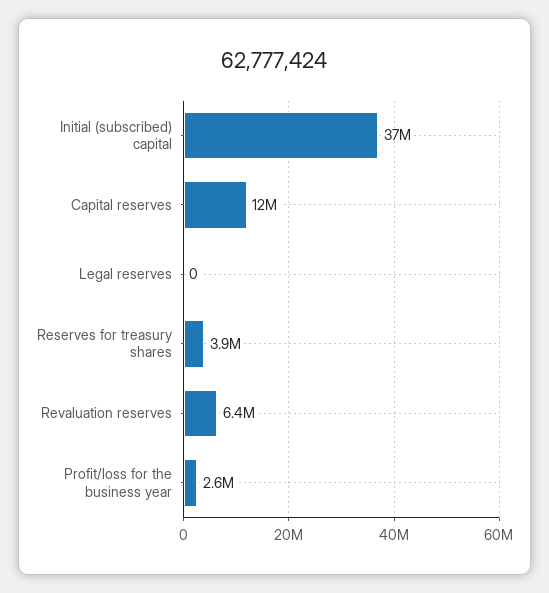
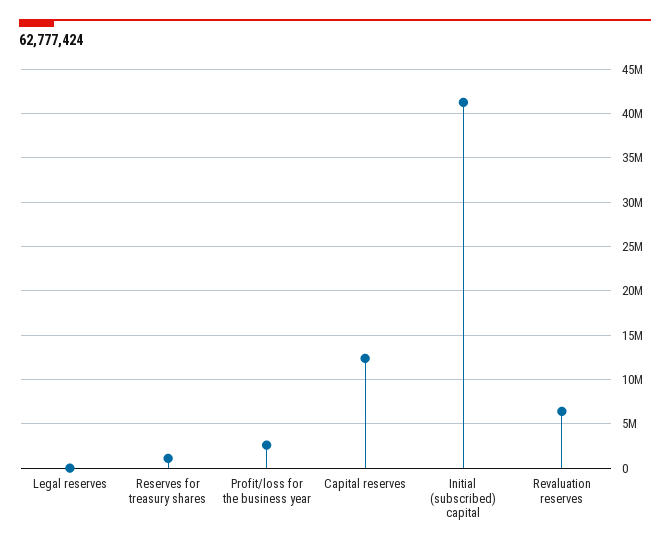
Initial (subscribed) capital: 37000000 -> 41000000
Reserves for treasury shares: 3900000 -> 1000000

